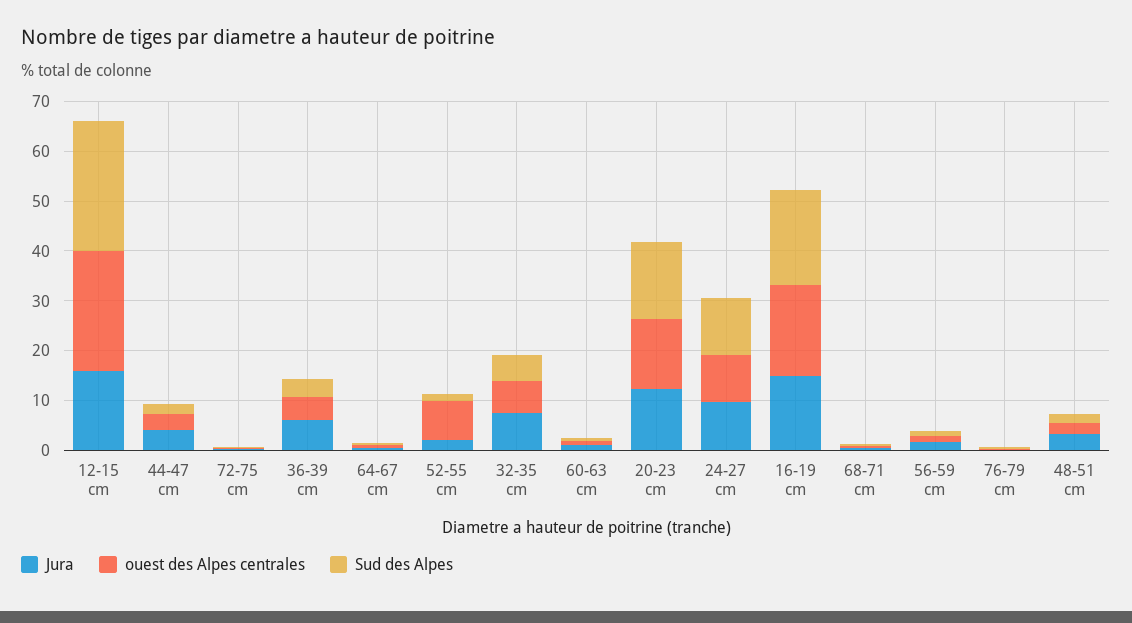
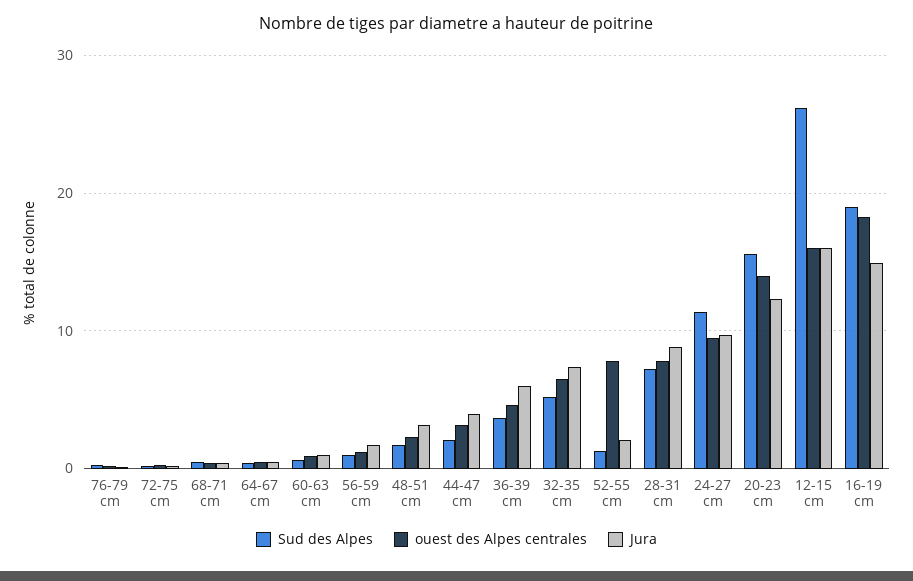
ouest des Alpes centrales, 12-15 cm: 24 -> 16
Sud des Alpes, 28-31 cm: none -> 7
ouest des Alpes centrales, 28-31 cm: none -> 8
Jura, 28-31 cm: none -> 9

